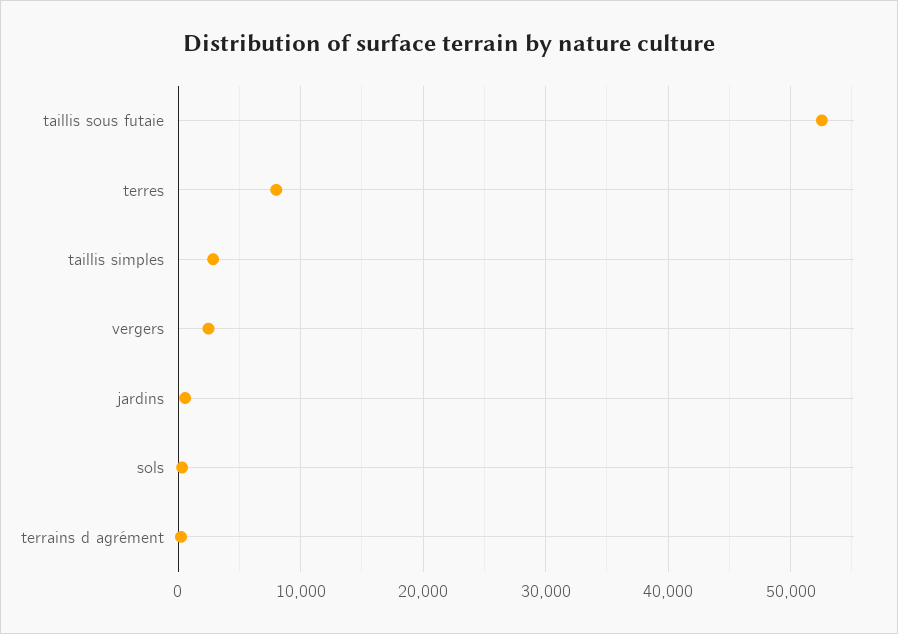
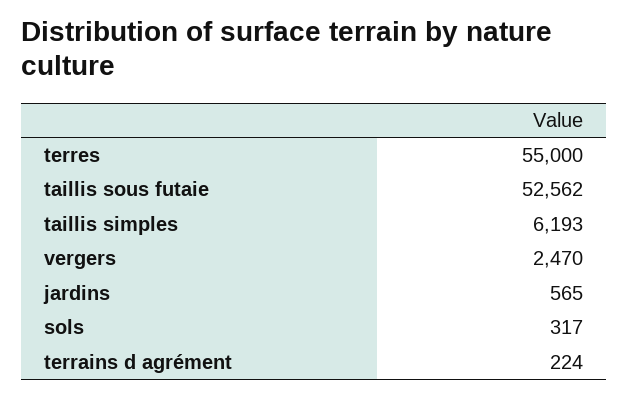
terres: 8000 -> 55000
taillis simples: 3000 -> 6193

